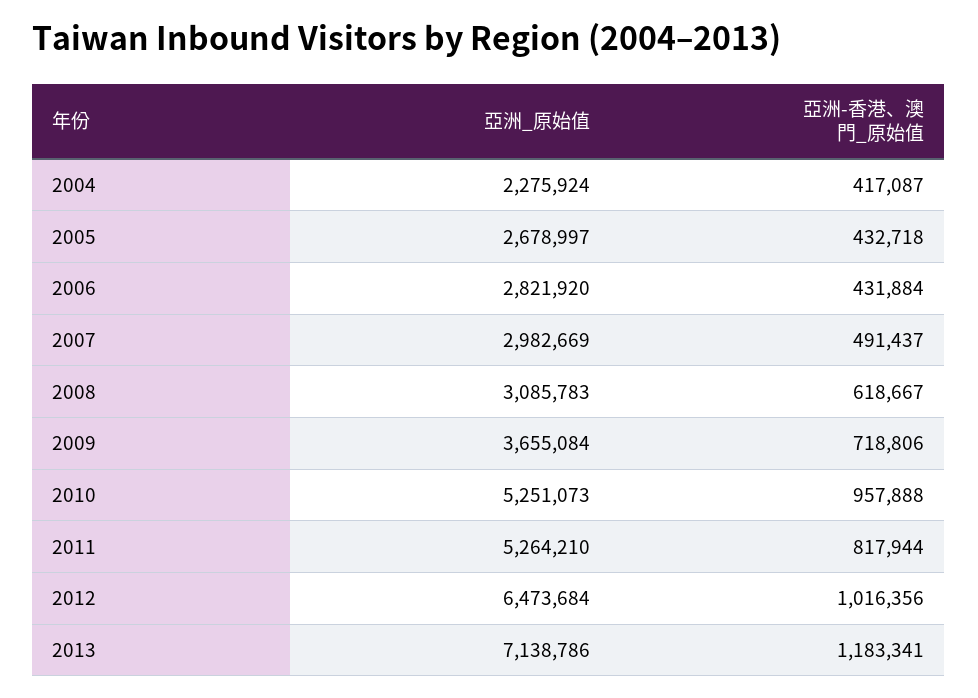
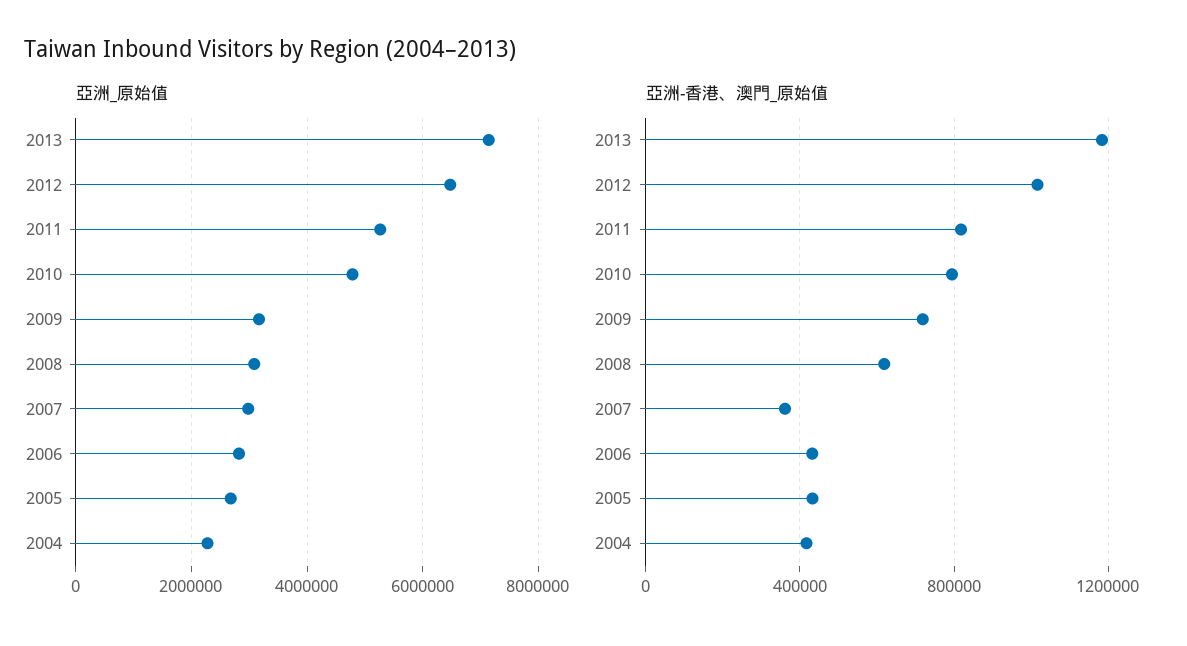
亞洲-香港、澳門_原始值, 2007: 491437 -> 350000
亞洲_原始值, 2009: 3655084 -> 3200000
亞洲_原始值, 2010: 5251073 -> 4800000
亞洲-香港、澳門_原始值, 2010: 957888 -> 800000

